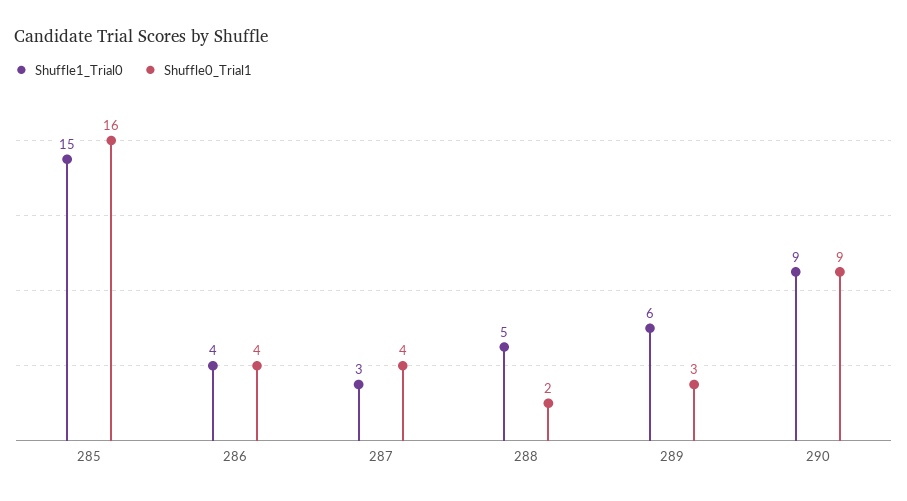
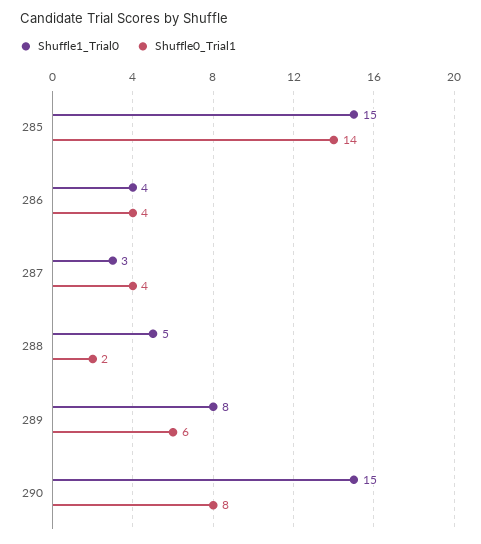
Shuffle0_Trial1, 285: 16 -> 14
Shuffle1_Trial0, 289: 6 -> 8
Shuffle0_Trial1, 289: 3 -> 6
Shuffle1_Trial0, 290: 9 -> 15
Shuffle0_Trial1, 290: 9 -> 8

